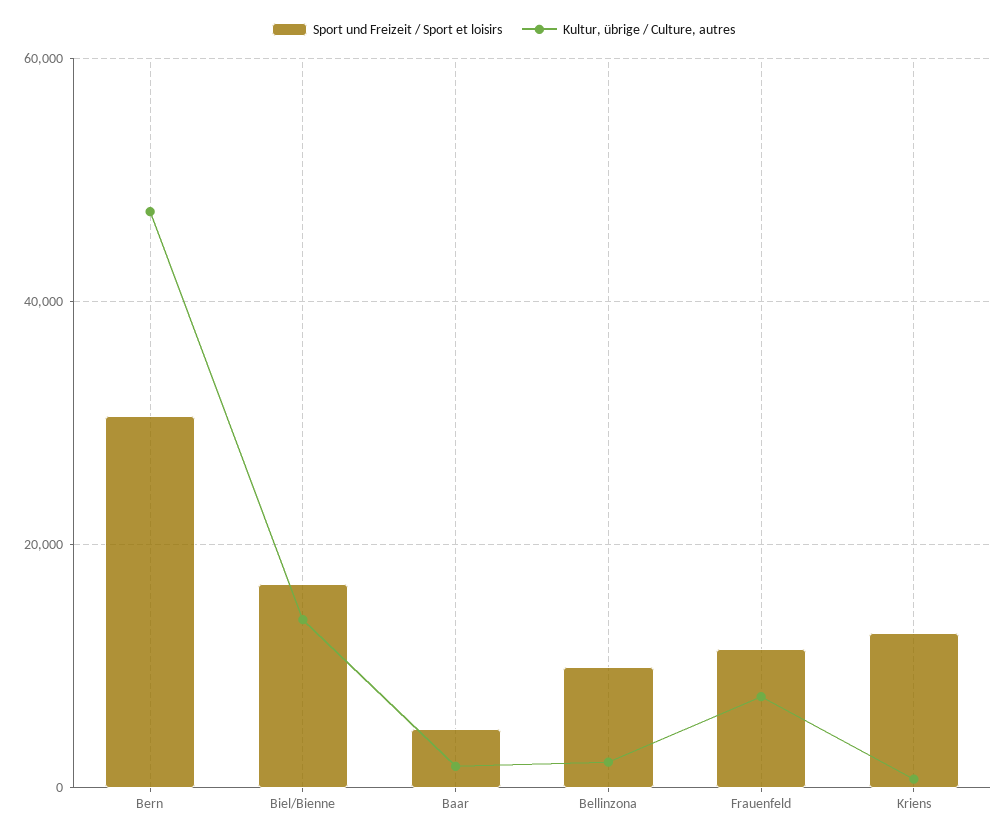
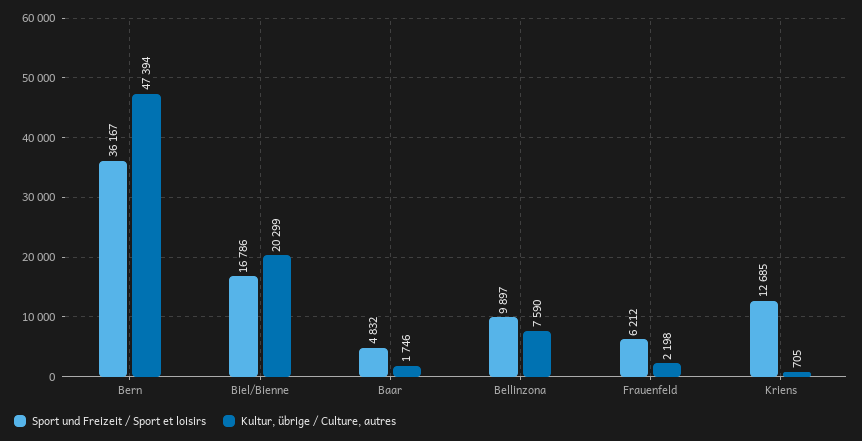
Sport und Freizeit / Sport et loisirs, Bern: 30000 -> 36167
Kultur, übrige / Culture, autres, Biel/Bienne: 14000 -> 20299
Kultur, übrige / Culture, autres, Bellinzona: 2000 -> 7590
Sport und Freizeit / Sport et loisirs, Frauenfeld: 12000 -> 6212
Kultur, übrige / Culture, autres, Frauenfeld: 8000 -> 2198

